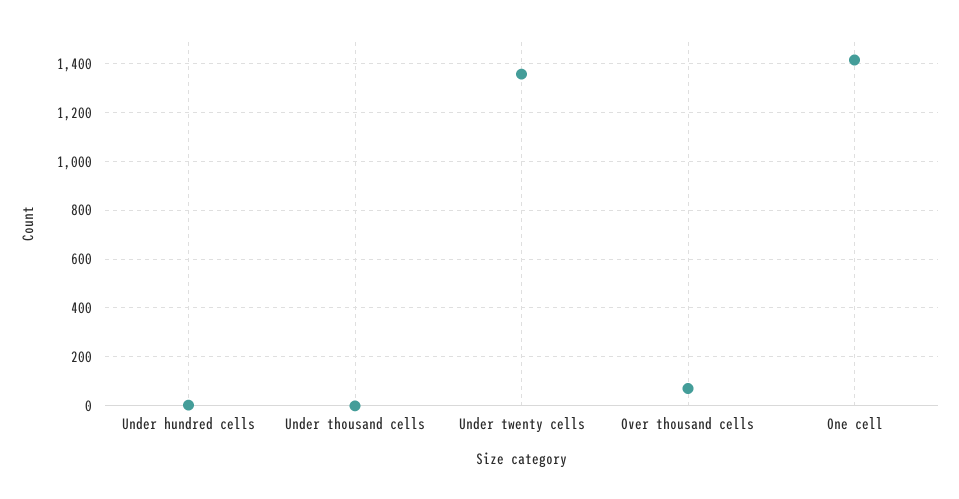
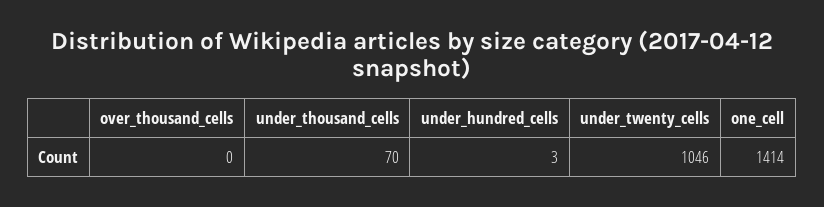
Under thousand cells: 0 -> 70
Under twenty cells: 1350 -> 1046
Over thousand cells: 75 -> 0

